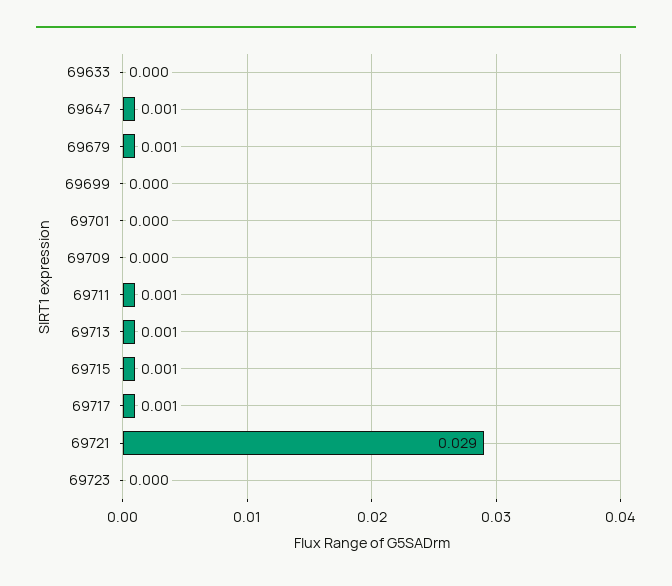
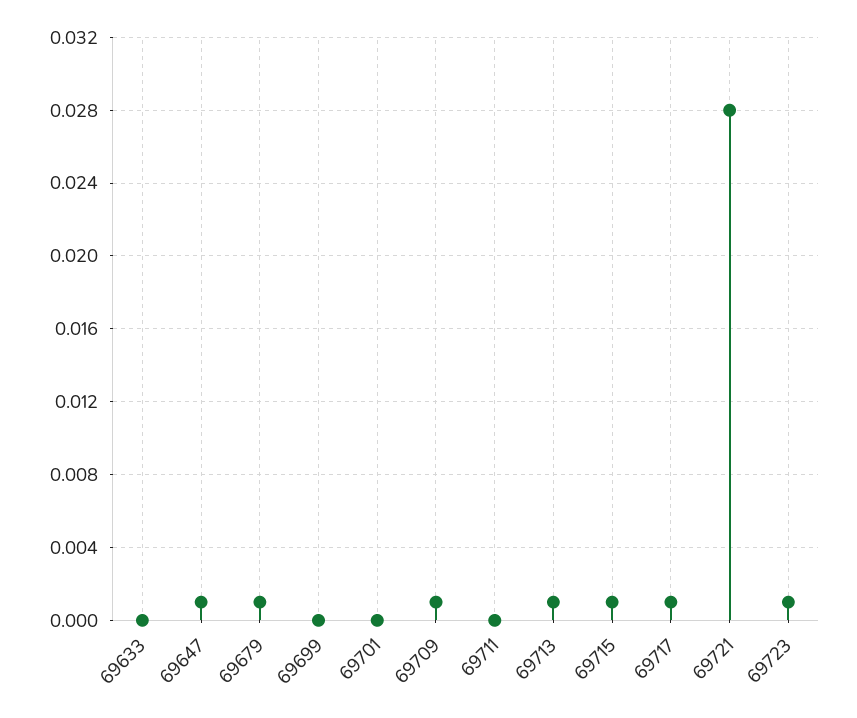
69709: 0 -> 0.001
69711: 0.001 -> 0
69721: 0.029 -> 0.028
69723: 0 -> 0.001

